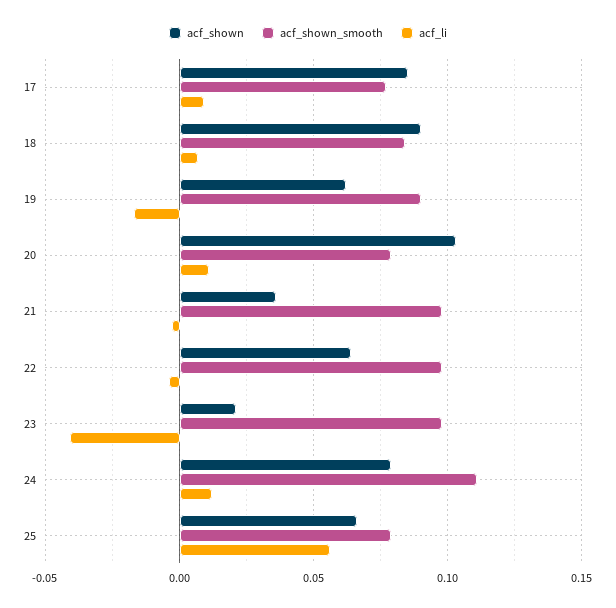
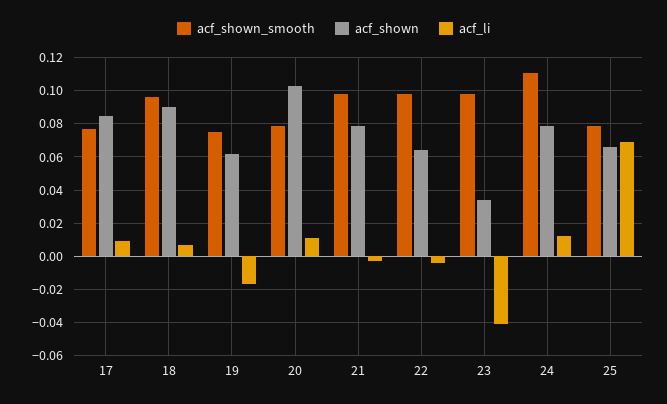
acf_shown_smooth, 18: 0.085 -> 0.095
acf_shown_smooth, 19: 0.09 -> 0.075
acf_shown, 21: 0.035 -> 0.08
acf_shown, 23: 0.02 -> 0.035
acf_li, 25: 0.055 -> 0.07

